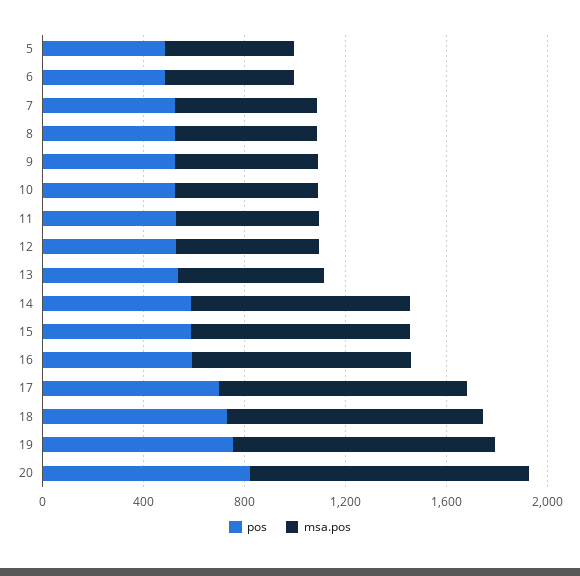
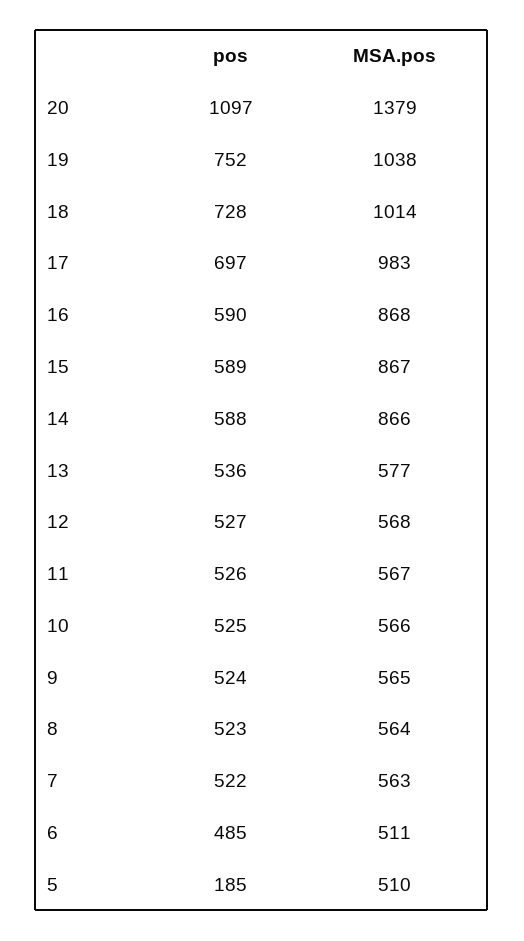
pos, 5: 500 -> 185
pos, 20: 800 -> 1097
msa.pos, 20: 1100 -> 1379

